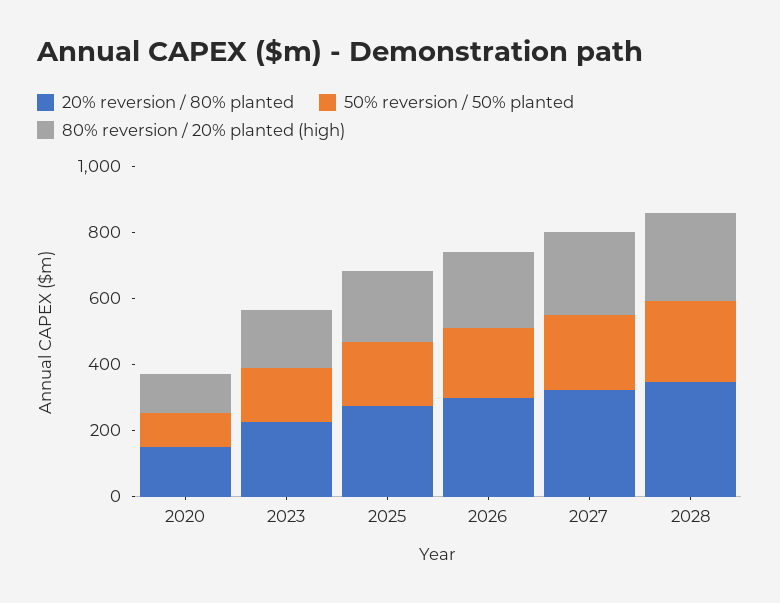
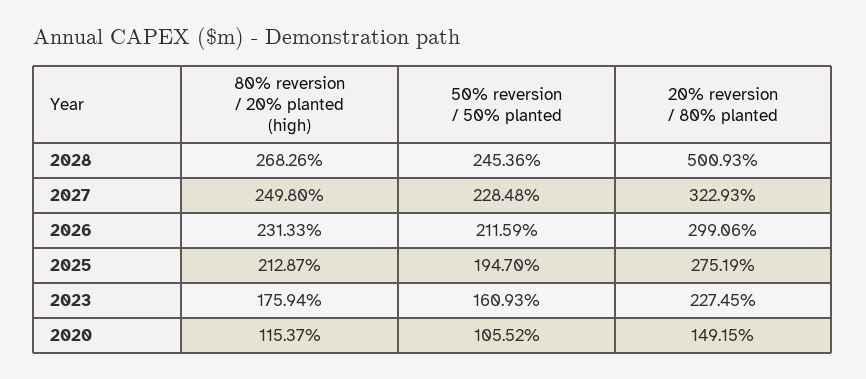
20% reversion / 80% planted, 2028: 350 -> 500.93

